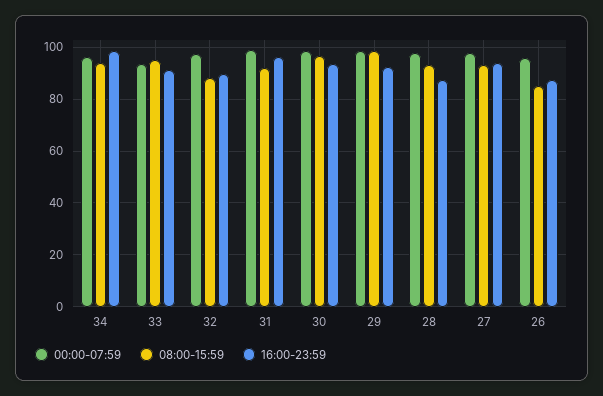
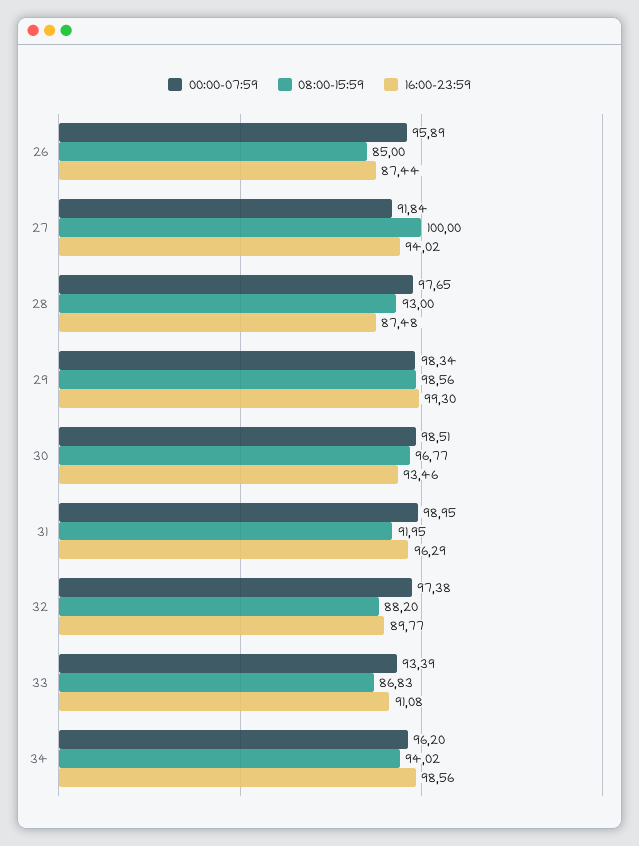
08:00-15:59, 33: 95 -> 86.83
16:00-23:59, 29: 92.5 -> 99.3
00:00-07:59, 27: 97.5 -> 91.84
08:00-15:59, 27: 92.5 -> 100

